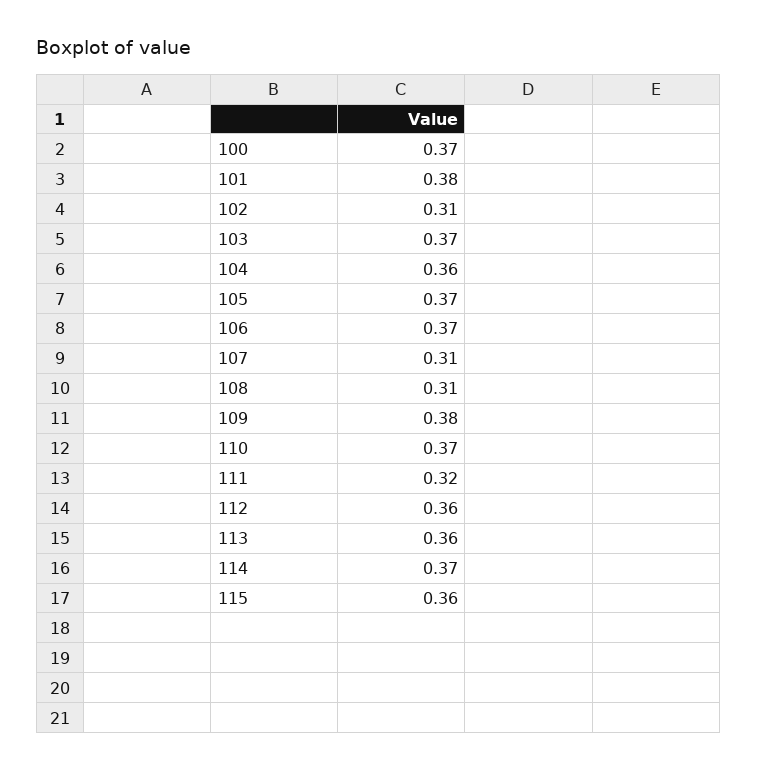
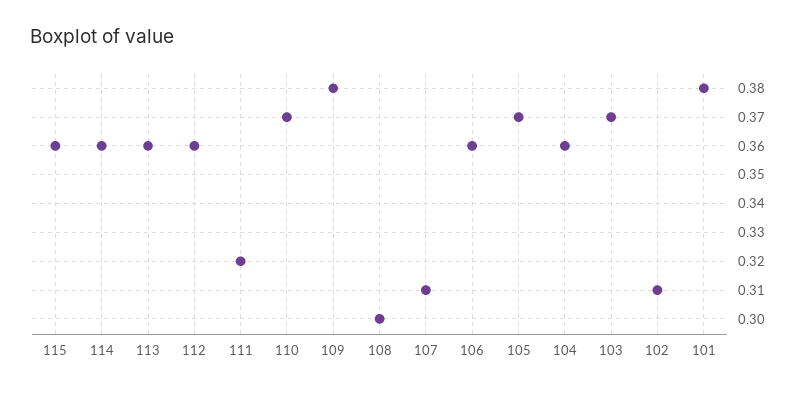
100: 0.37 -> none
106: 0.37 -> 0.36
108: 0.31 -> 0.3
114: 0.37 -> 0.36

